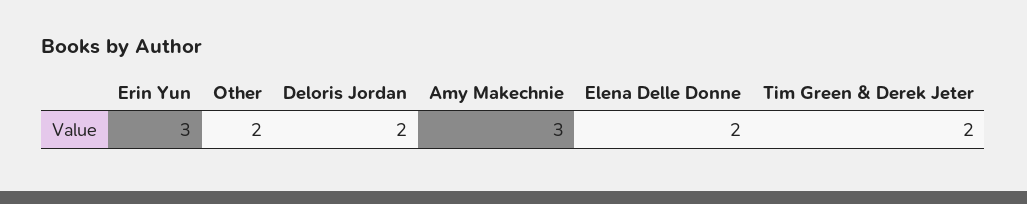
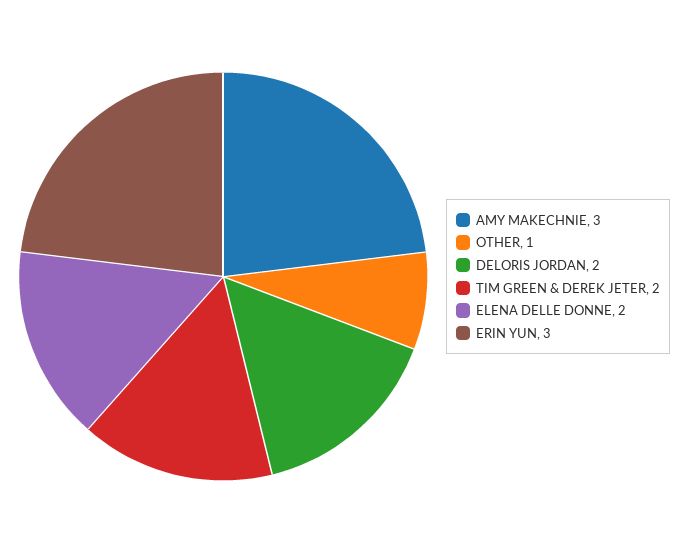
Other: 2 -> 1

